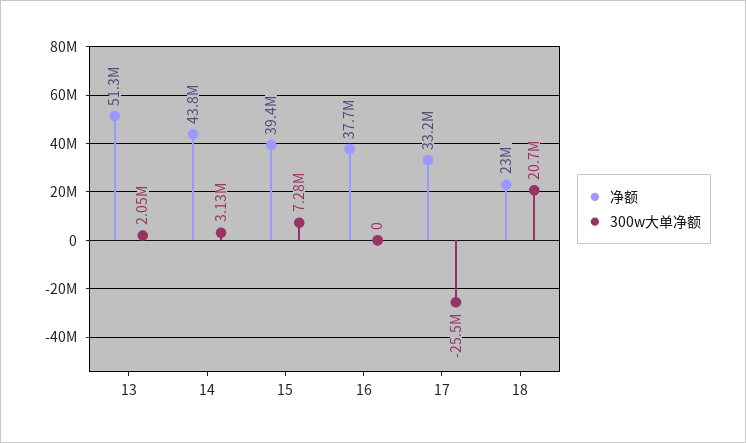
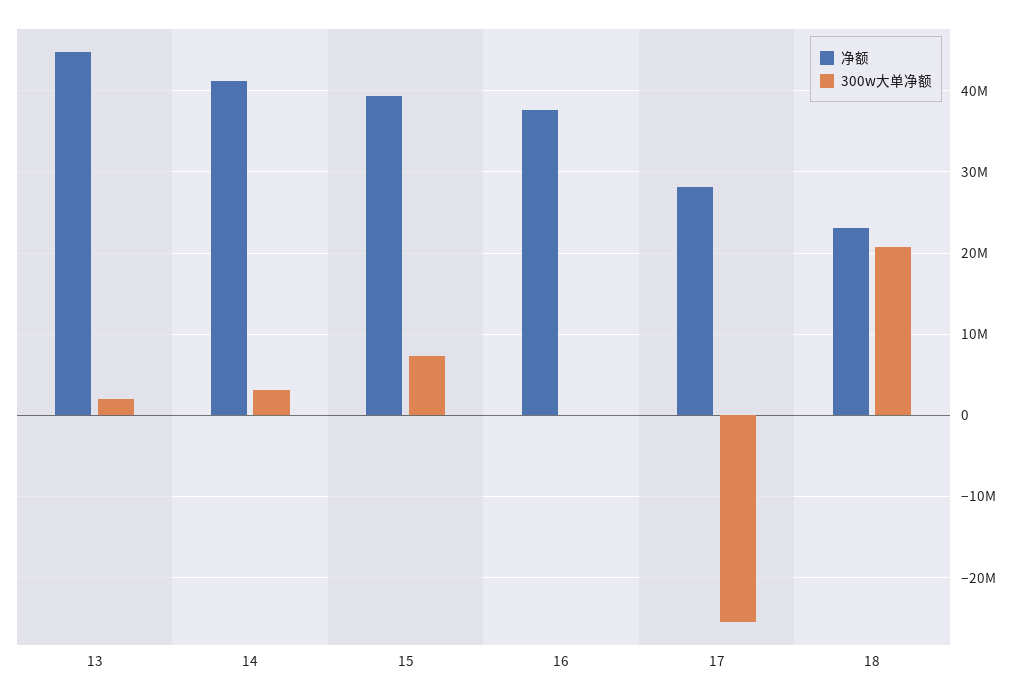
净额, 13: 51300000 -> 45000000
净额, 14: 43800000 -> 41000000
净额, 17: 33200000 -> 28000000

